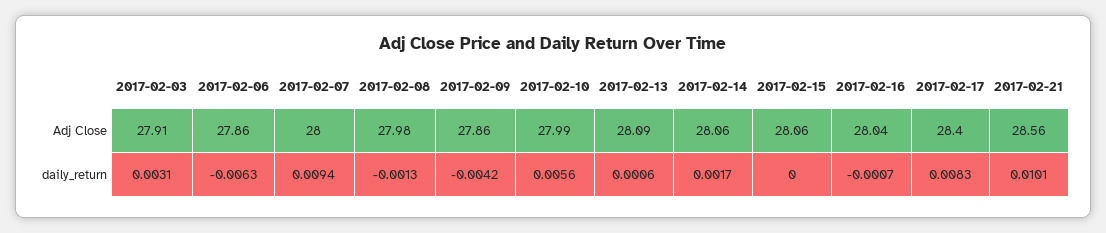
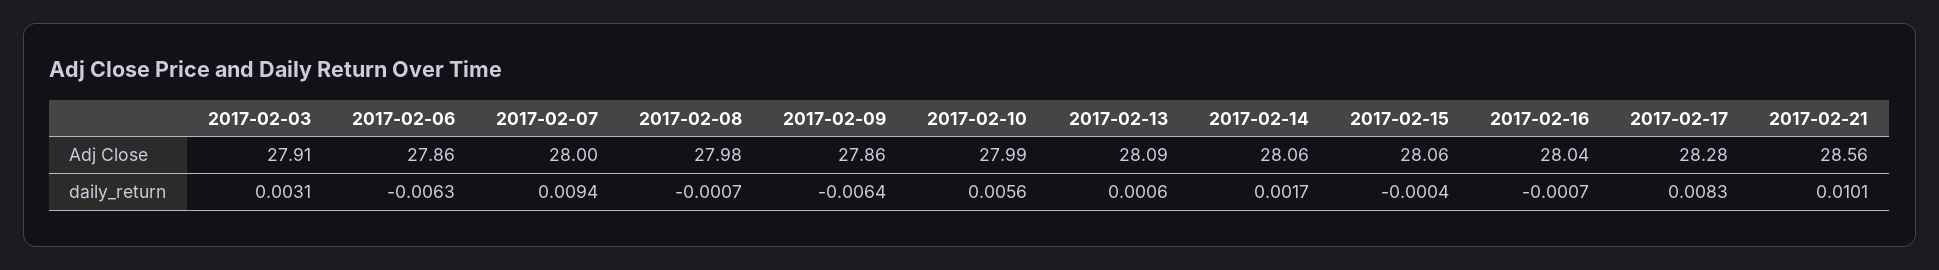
2017-02-17, Adj Close: 28.4 -> 28.28
2017-02-08, daily_return: -0.0013 -> -0.0007
2017-02-09, daily_return: -0.0042 -> -0.0064
2017-02-15, daily_return: 0 -> -0.0004

